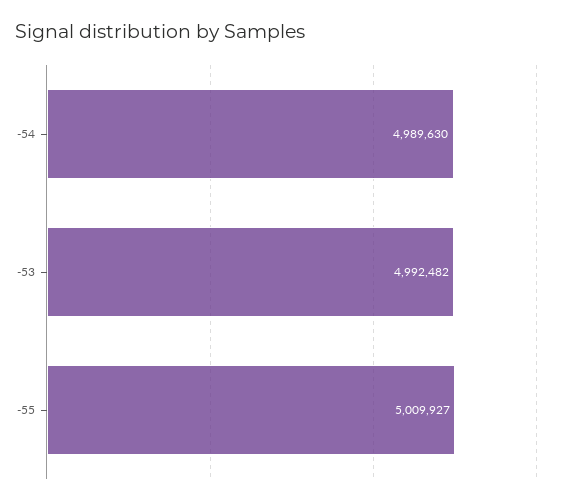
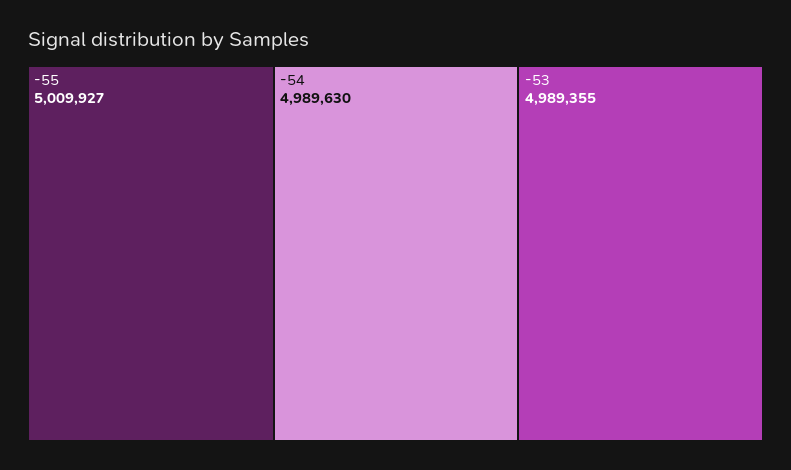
-53: 4992482 -> 4989355

